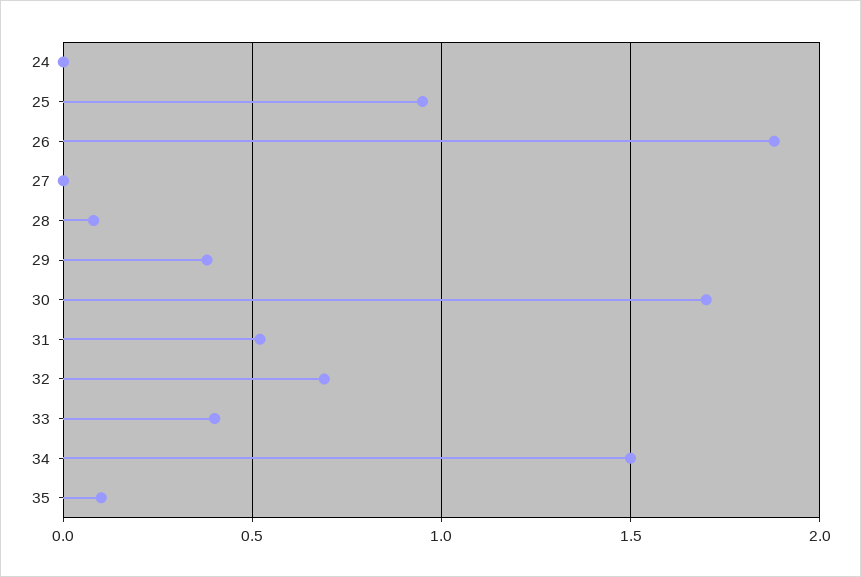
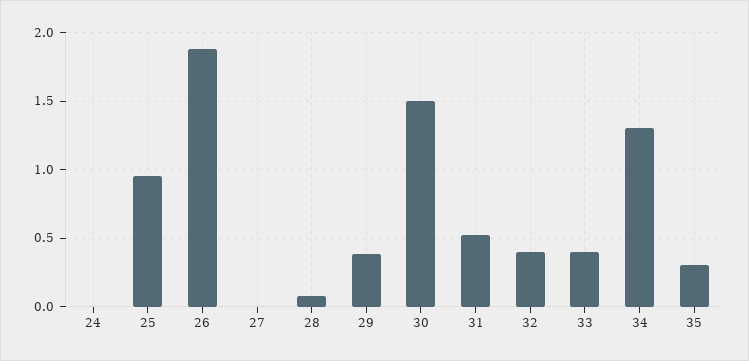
30: 1.7 -> 1.5
32: 0.7 -> 0.4
34: 1.5 -> 1.3
35: 0.1 -> 0.3

